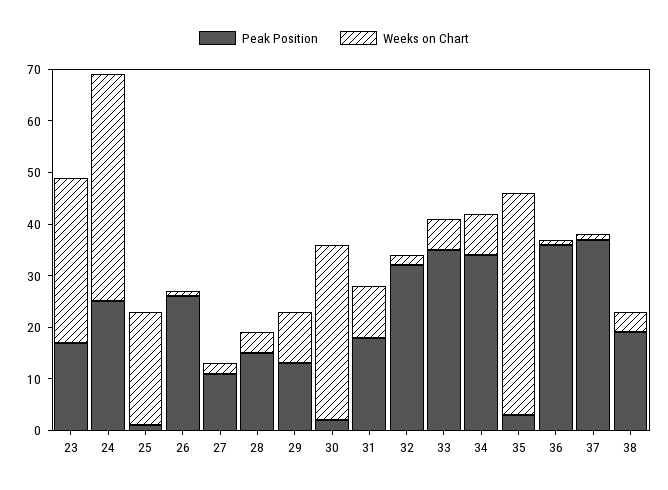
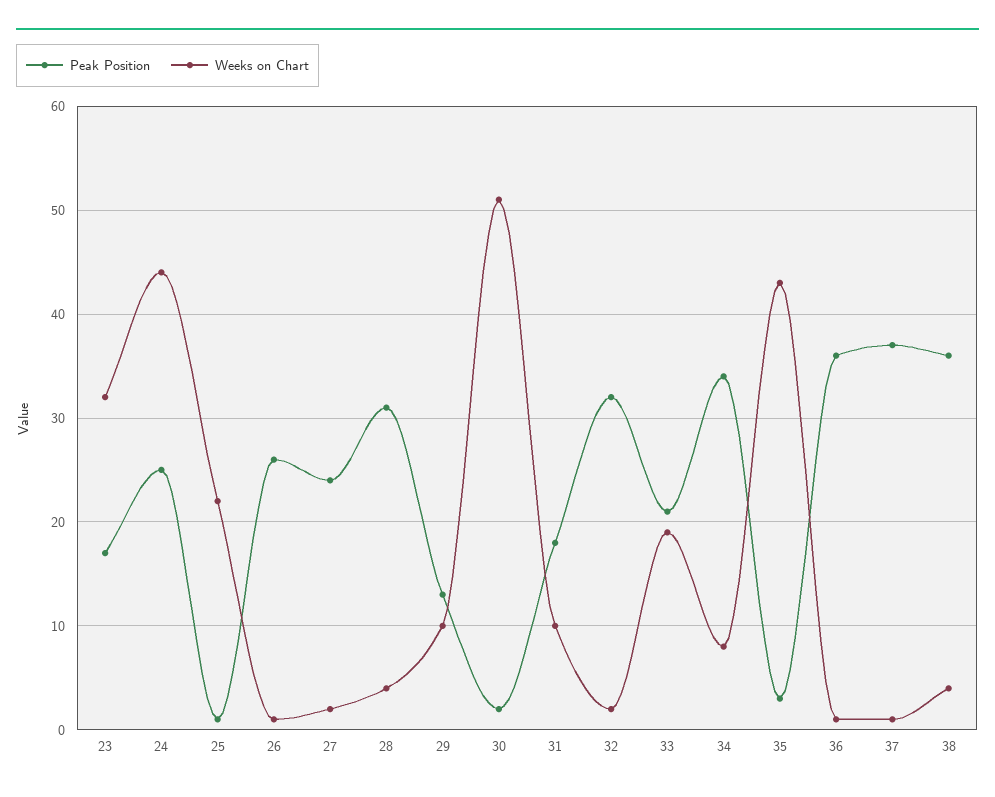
Peak Position, 27: 10 -> 24
Peak Position, 28: 15 -> 31
Weeks on Chart, 30: 35 -> 51
Peak Position, 33: 35 -> 21
Weeks on Chart, 33: 5 -> 19
Peak Position, 38: 20 -> 36

